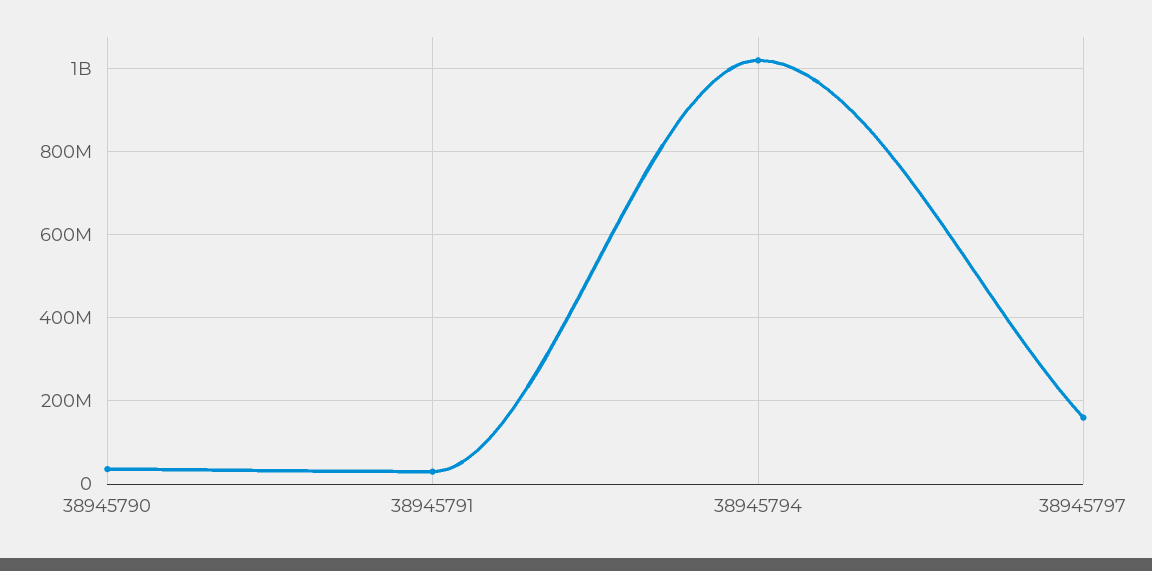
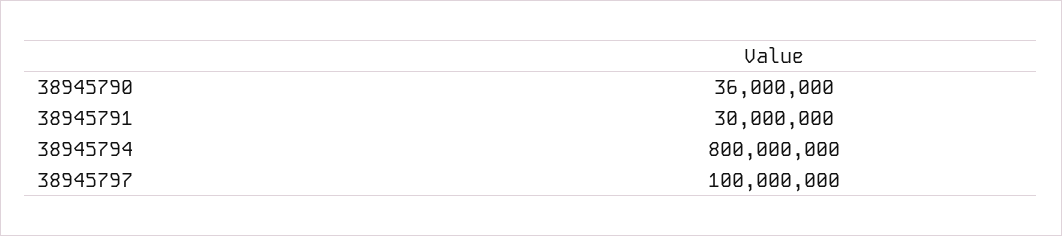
38945794: 1020000000 -> 800000000
38945797: 160000000 -> 100000000

